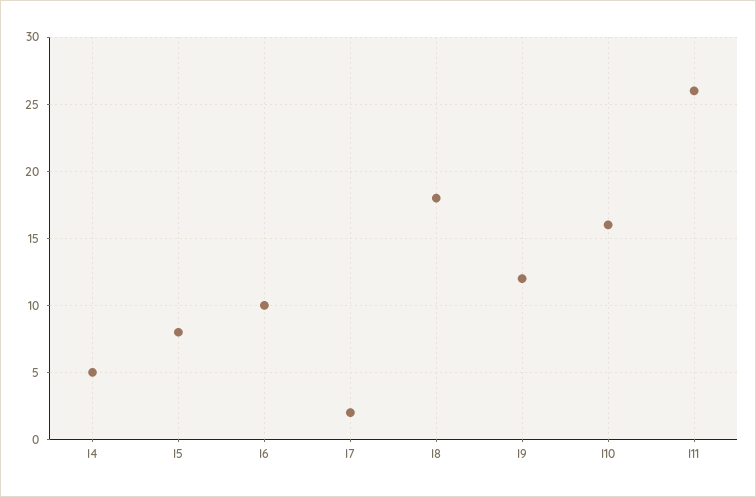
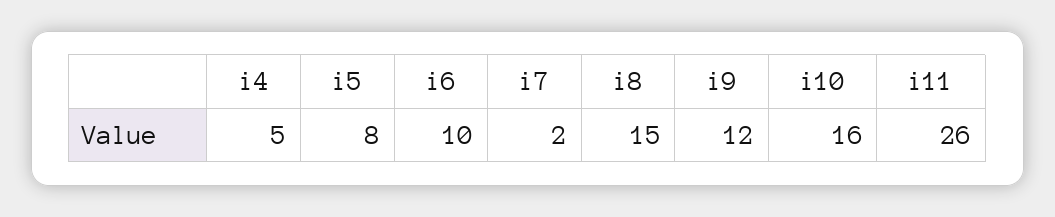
I8: 18 -> 15

